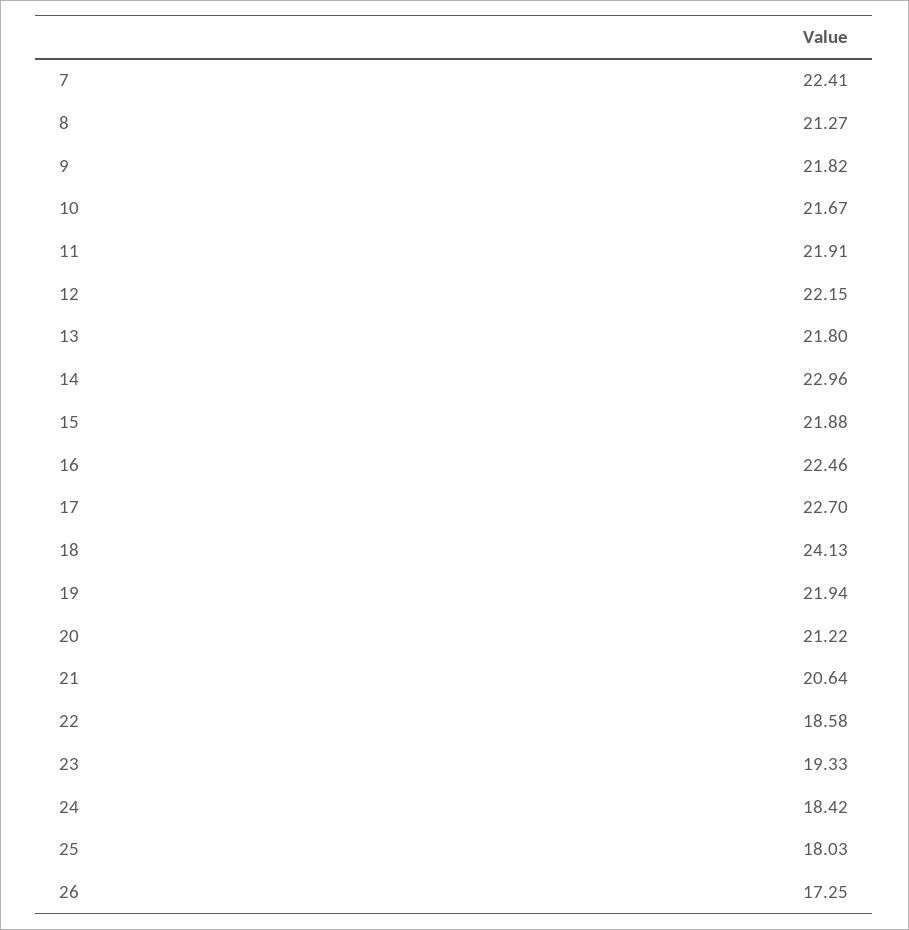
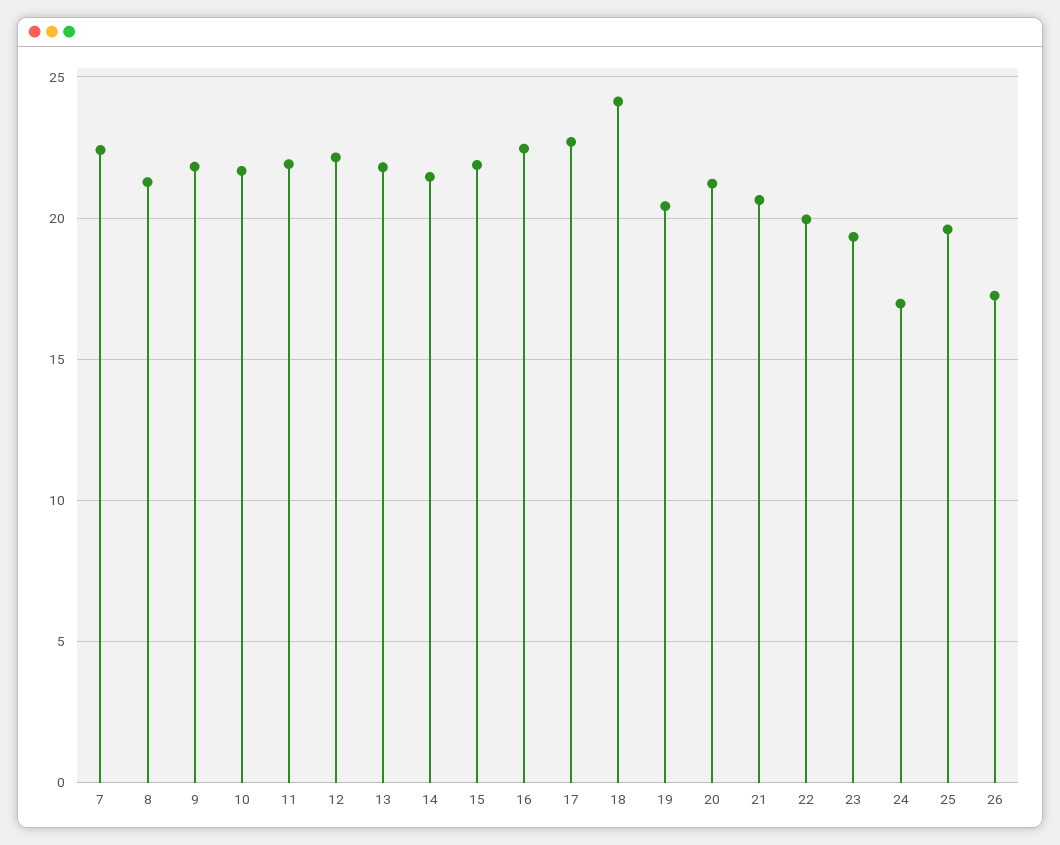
14: 22.96 -> 21.5
19: 21.94 -> 20.5
22: 18.58 -> 20
24: 18.42 -> 17
25: 18.03 -> 19.5

